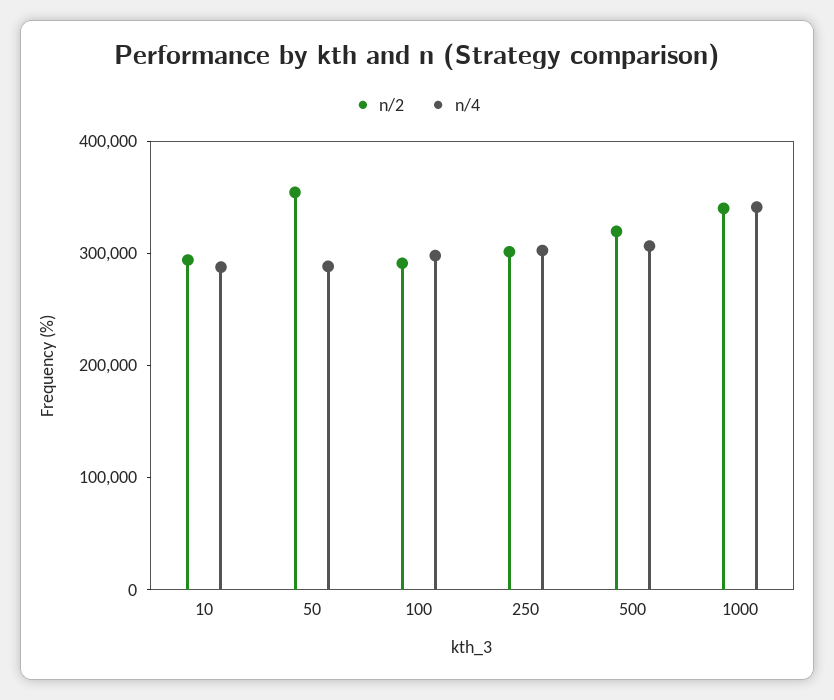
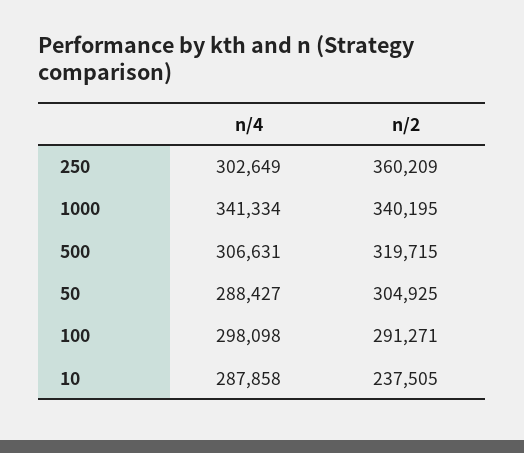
n/2, 10: 300000 -> 237505
n/2, 50: 360000 -> 304925
n/2, 250: 300000 -> 360209

